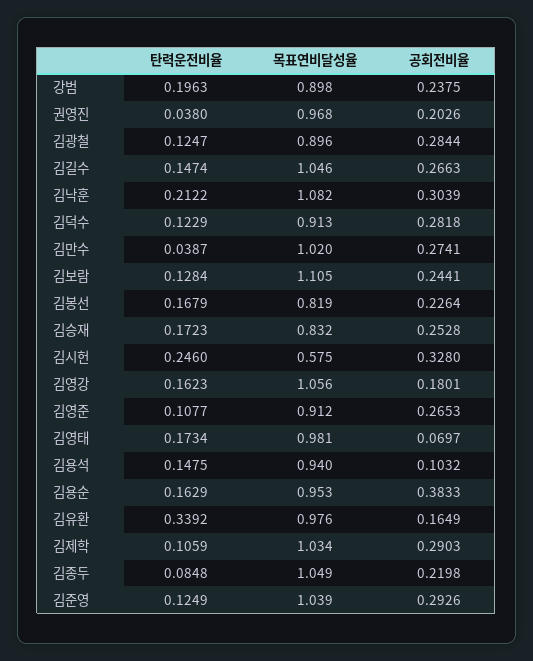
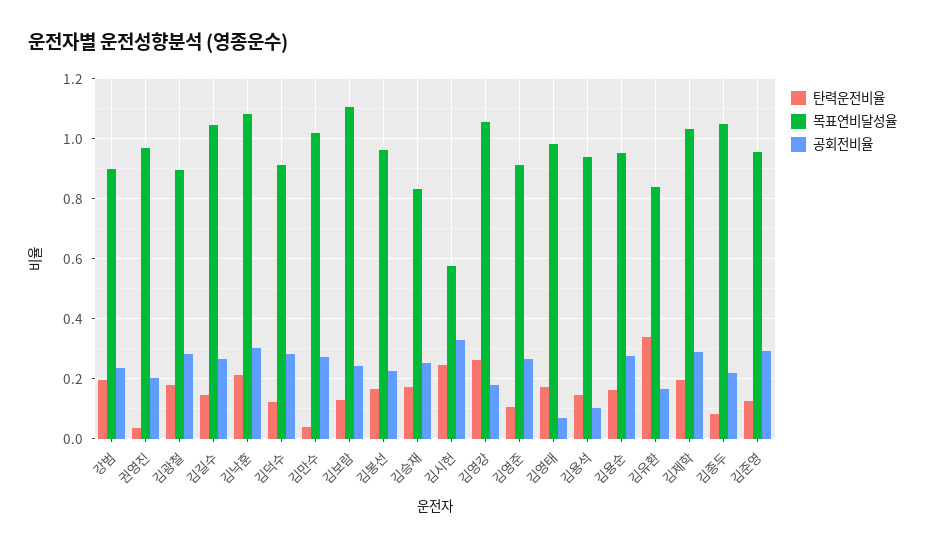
탄력운전비율, 김광철: 0.1247 -> 0.18
목표연비달성율, 김봉선: 0.819 -> 0.96
탄력운전비율, 김영강: 0.1623 -> 0.26
공회전비율, 김용순: 0.3833 -> 0.28
목표연비달성율, 김유환: 0.976 -> 0.84
탄력운전비율, 김제학: 0.1059 -> 0.2
목표연비달성율, 김준영: 1.039 -> 0.96

